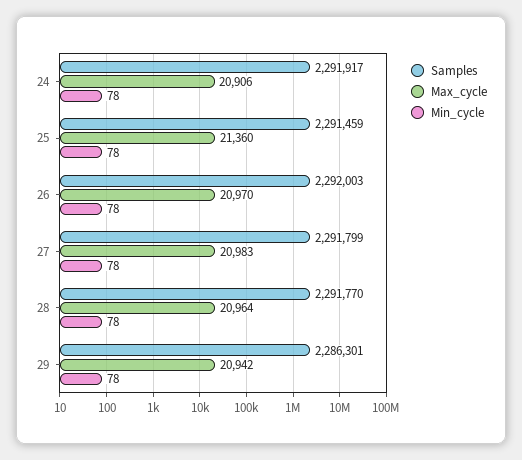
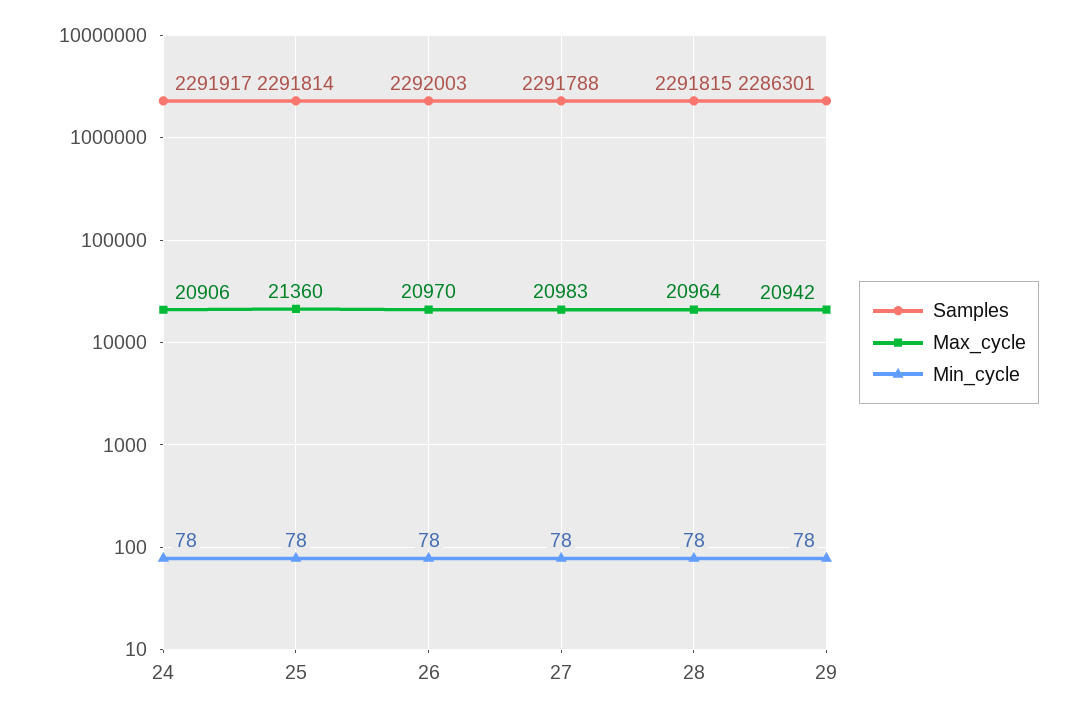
Samples, 25: 2291459 -> 2291814
Samples, 27: 2291799 -> 2291788
Samples, 28: 2291770 -> 2291815

